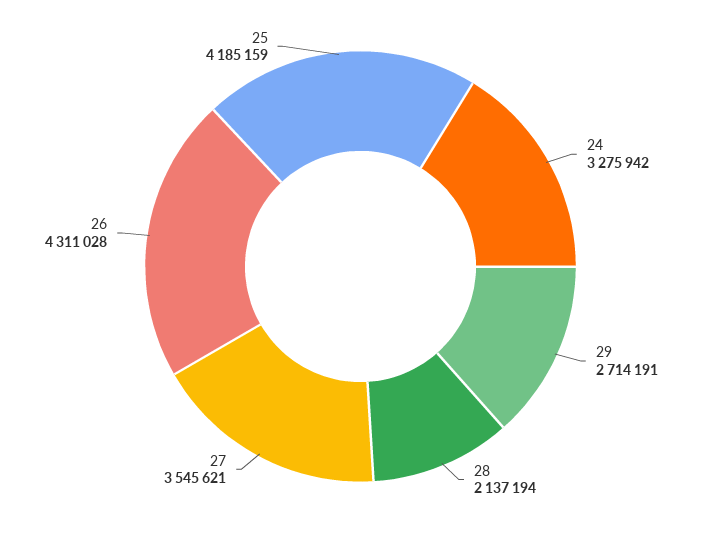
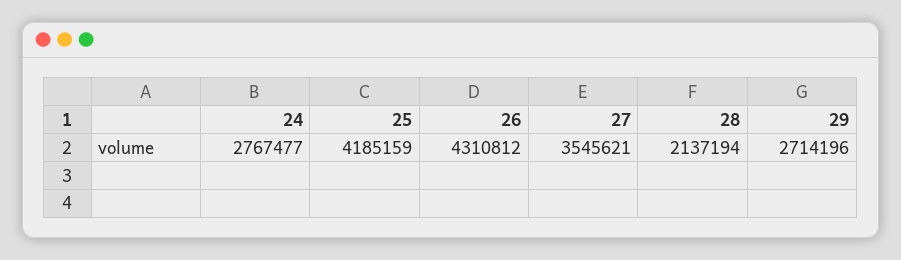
24: 3275942 -> 2767477
29: 2714191 -> 2714196
26: 4311028 -> 4310812

